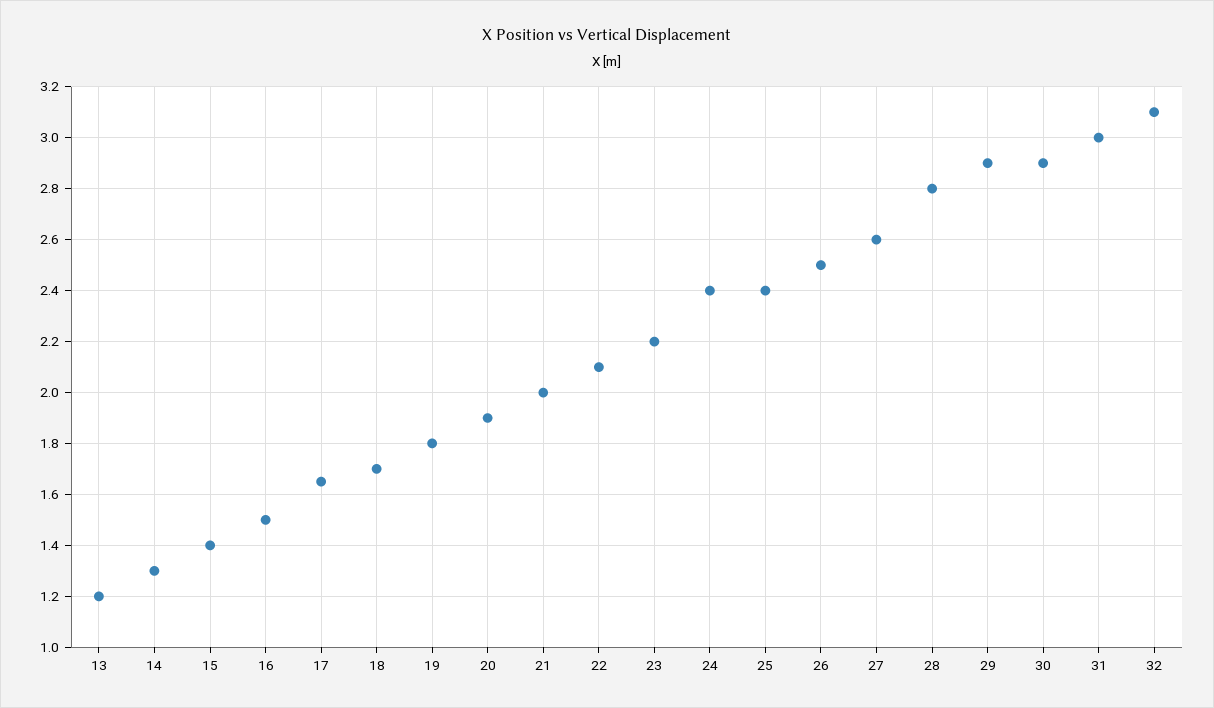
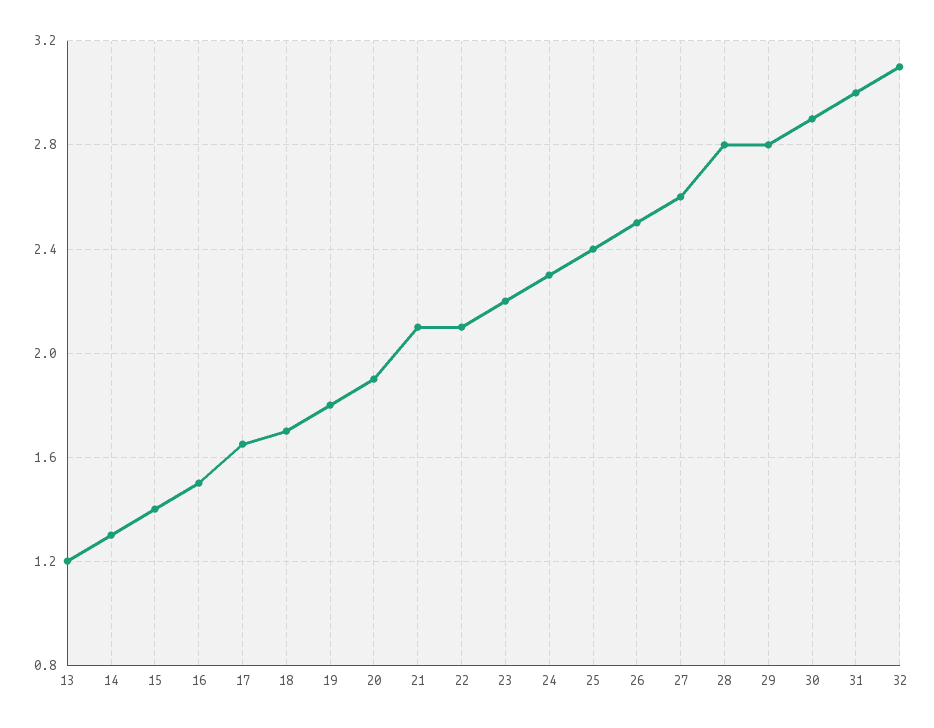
21: 2 -> 2.1
24: 2.4 -> 2.3
29: 2.9 -> 2.8

